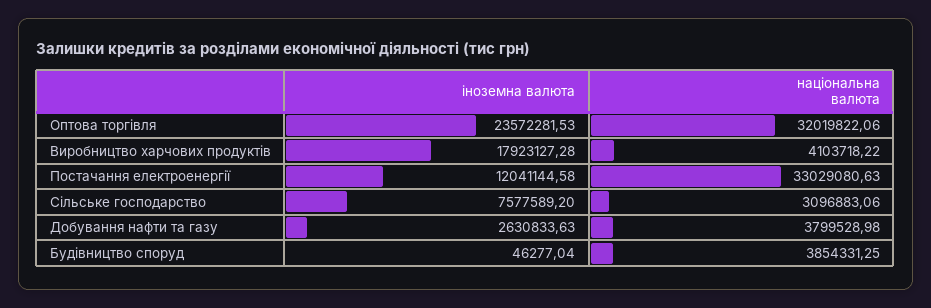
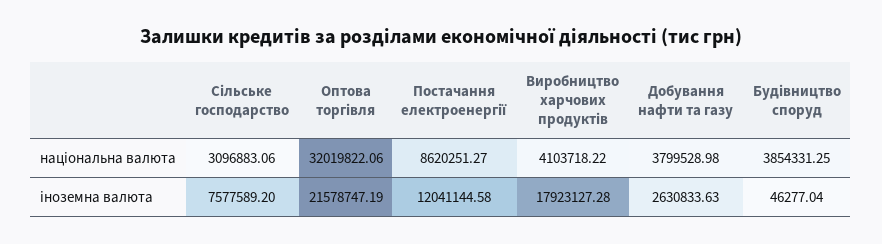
іноземна валюта, Оптова торгівля: 23572281.53 -> 21578747.19
національна валюта, Постачання електроенергії: 33029080.63 -> 8620251.27

